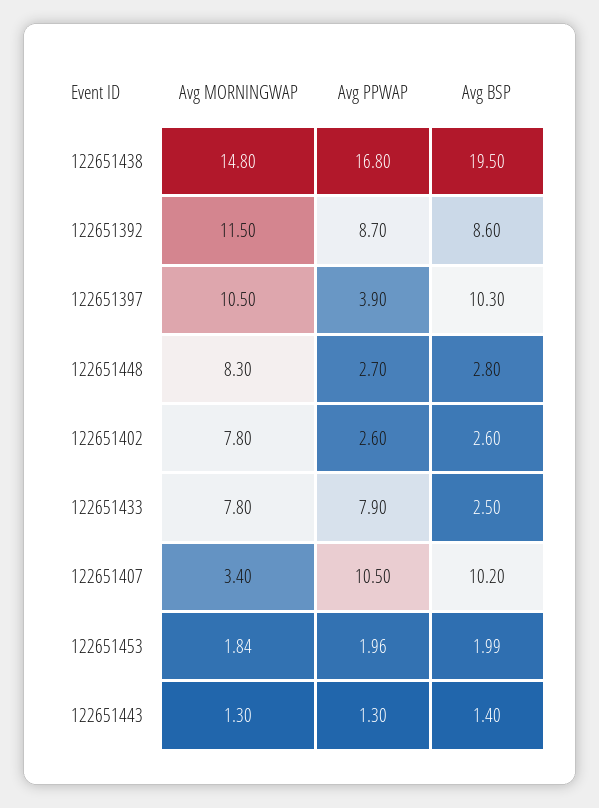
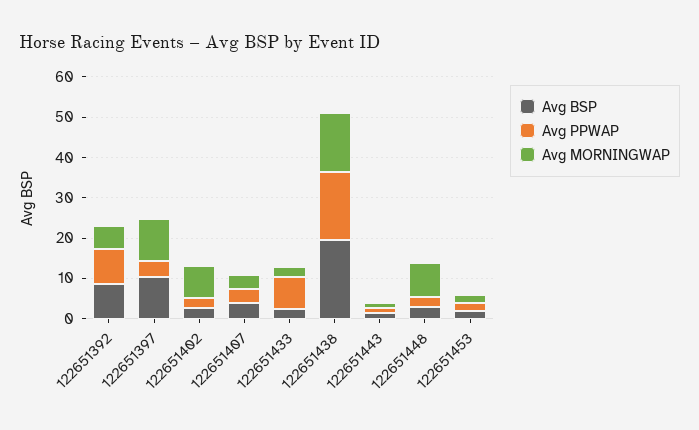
Avg MORNINGWAP, 122651392: 11.5 -> 6
Avg MORNINGWAP, 122651433: 7.8 -> 2
Avg PPWAP, 122651407: 10.5 -> 4
Avg BSP, 122651407: 10.2 -> 4

